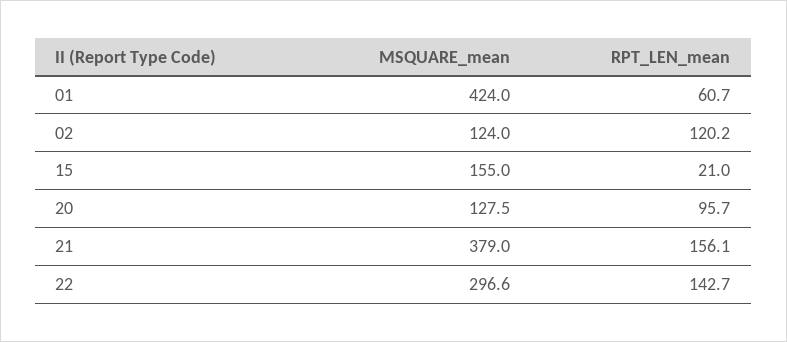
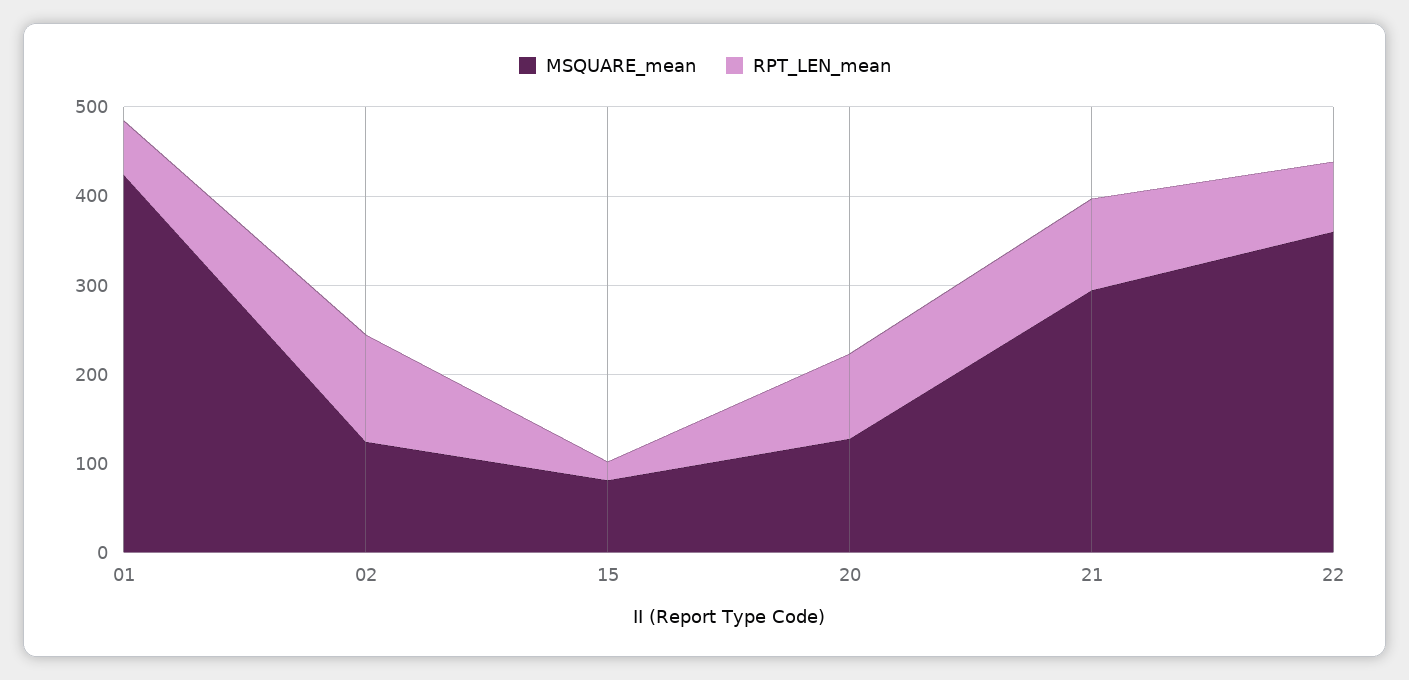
MSQUARE_mean, 15: 155 -> 80
MSQUARE_mean, 21: 379 -> 300
RPT_LEN_mean, 21: 156.1 -> 100
MSQUARE_mean, 22: 296.6 -> 360
RPT_LEN_mean, 22: 142.7 -> 80

